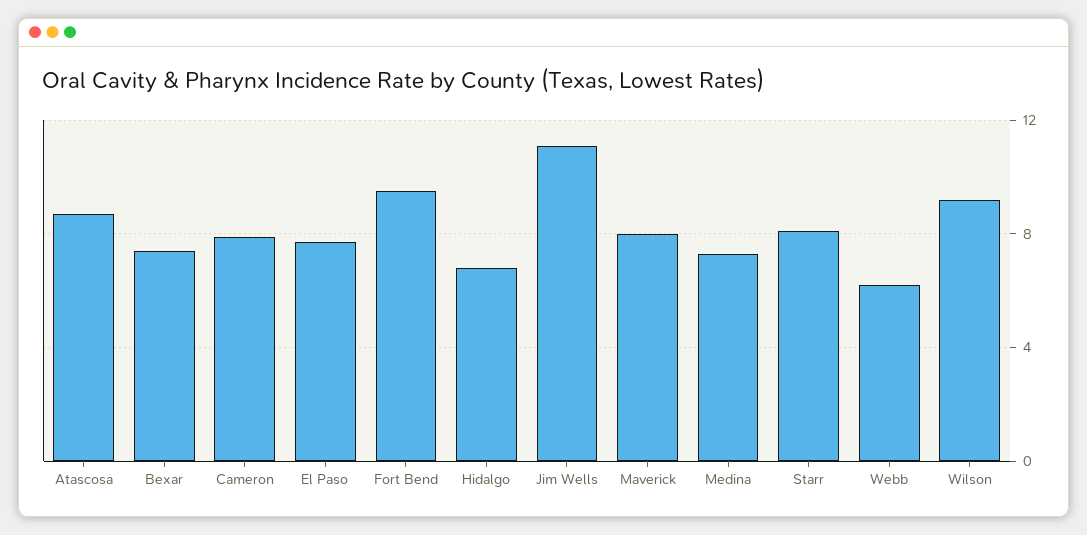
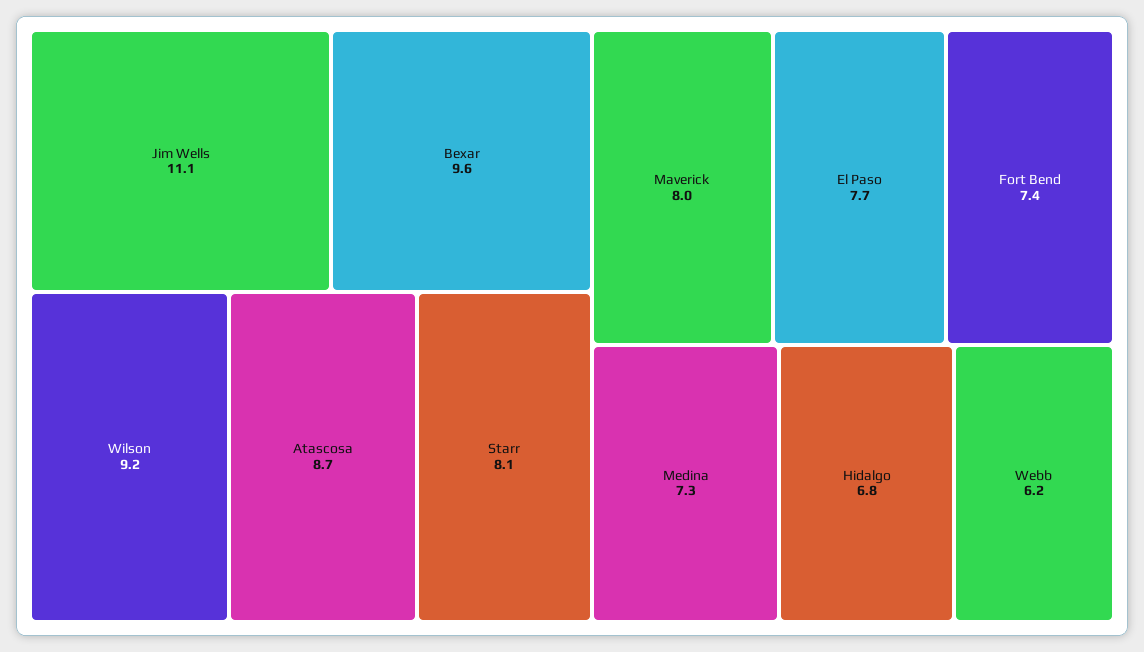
Bexar: 7.5 -> 9.6
Cameron: 8 -> none
Fort Bend: 9.5 -> 7.4

